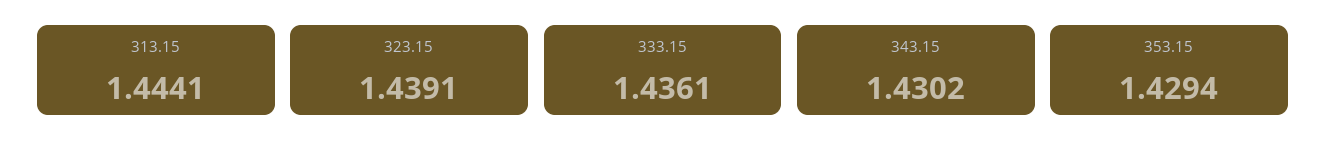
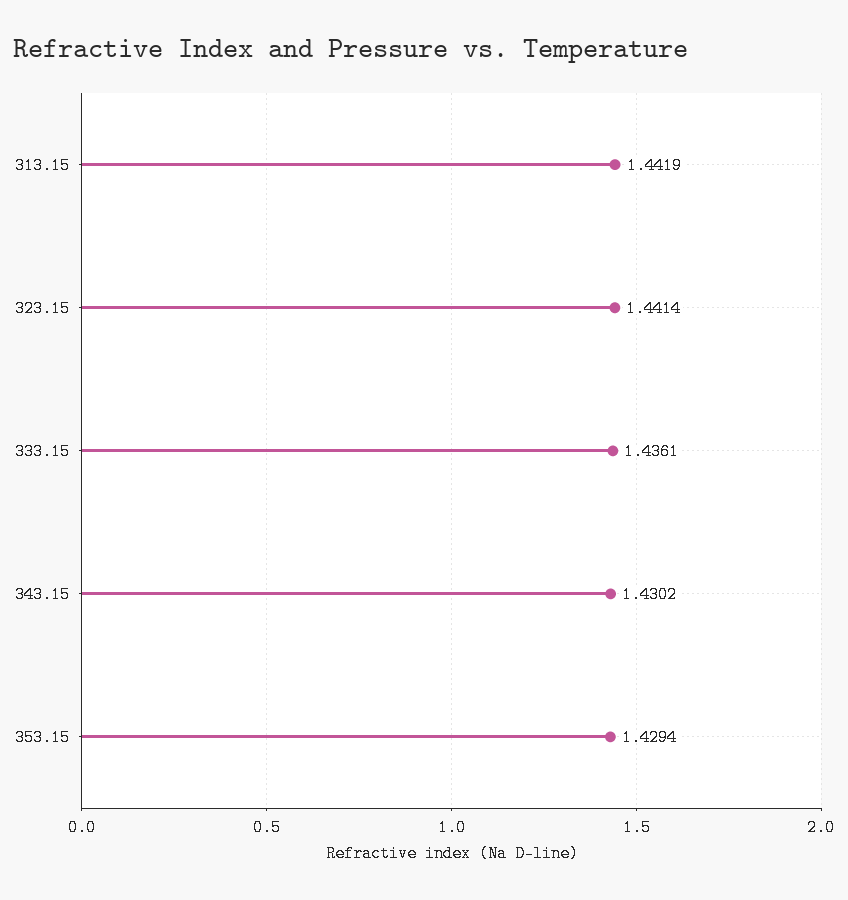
313.15: 1.4441 -> 1.4419
323.15: 1.4391 -> 1.4414

